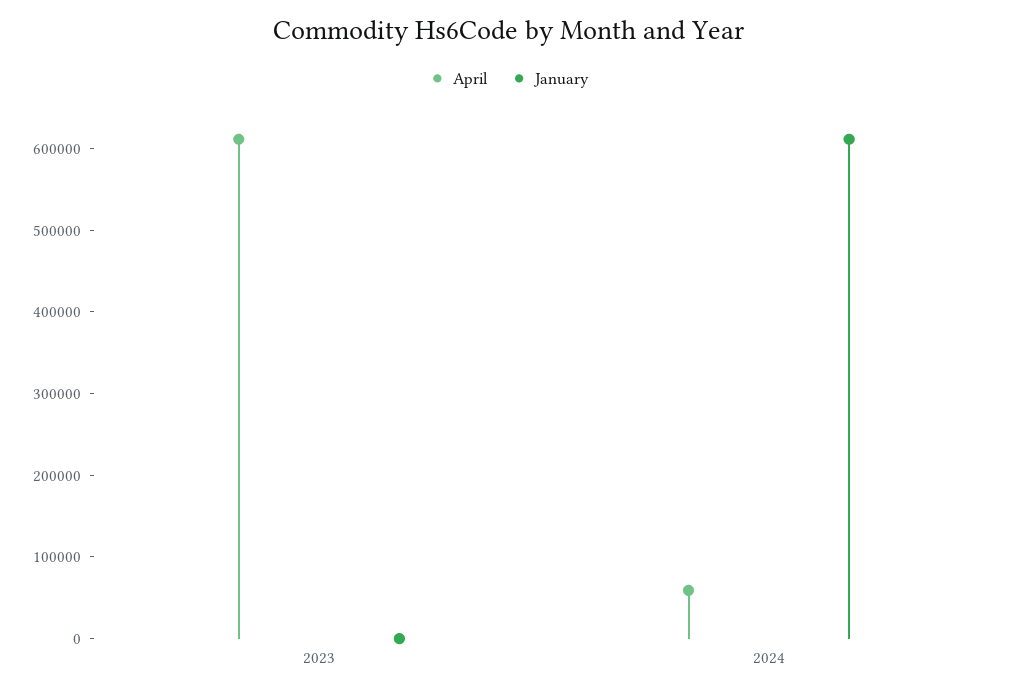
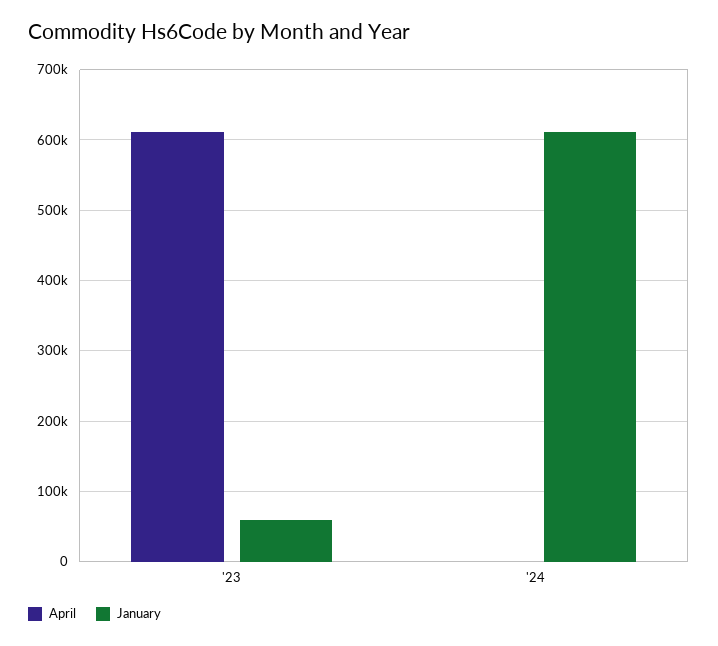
January, 2023: 0 -> 60000
April, 2024: 60000 -> 0

